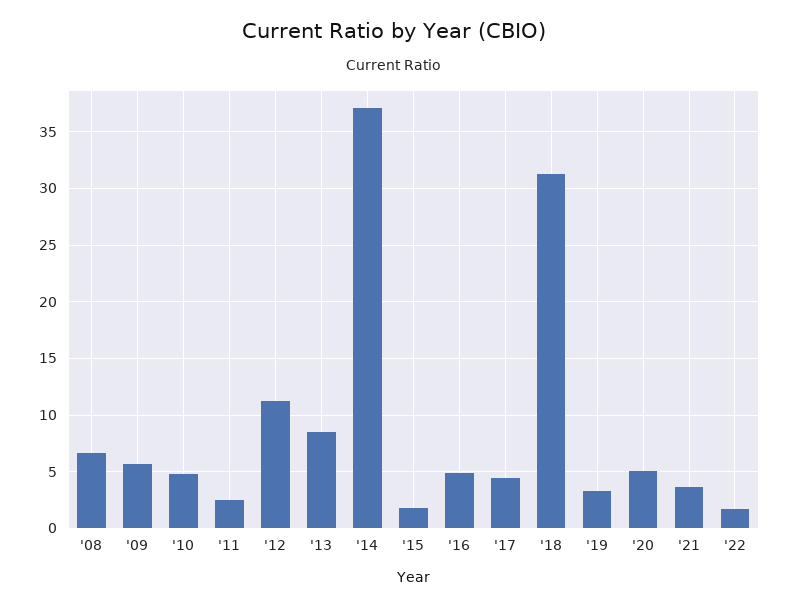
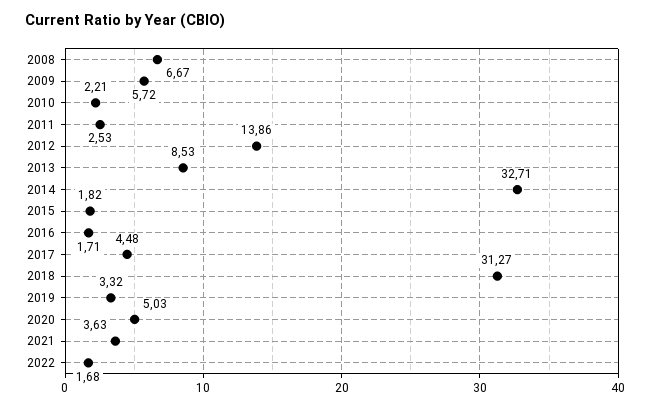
'10: 5 -> 2.21
'12: 11 -> 13.86
'14: 37 -> 32.71
'16: 5 -> 1.71

